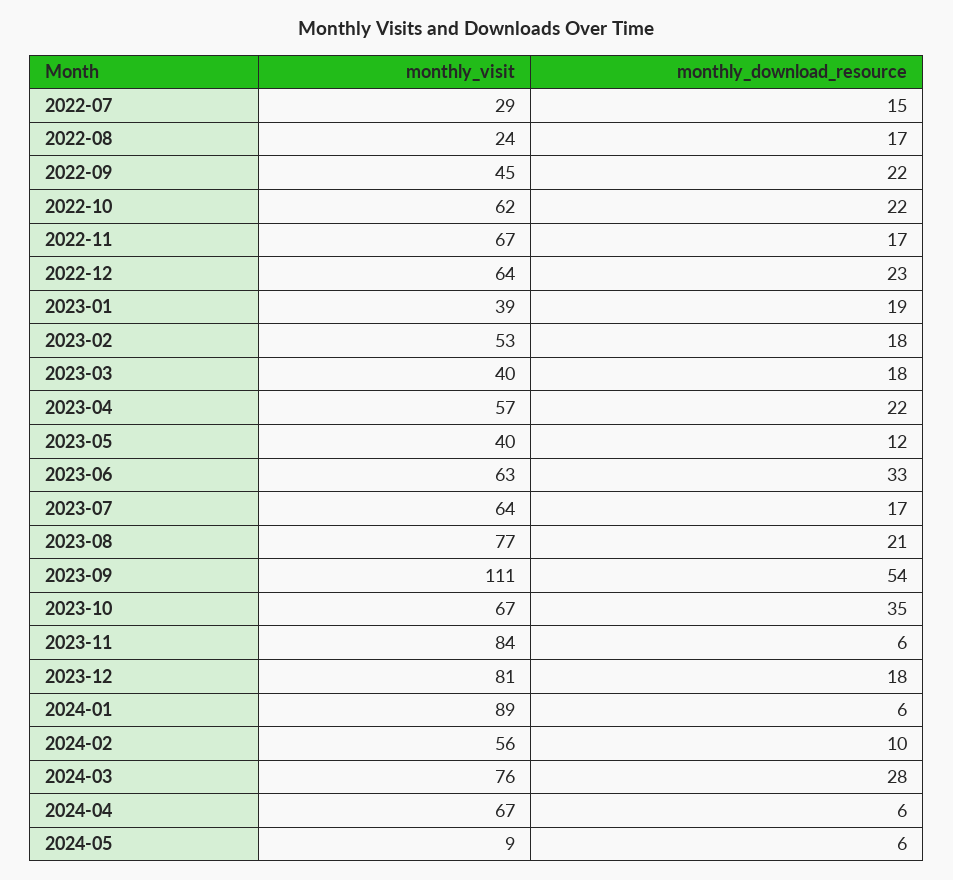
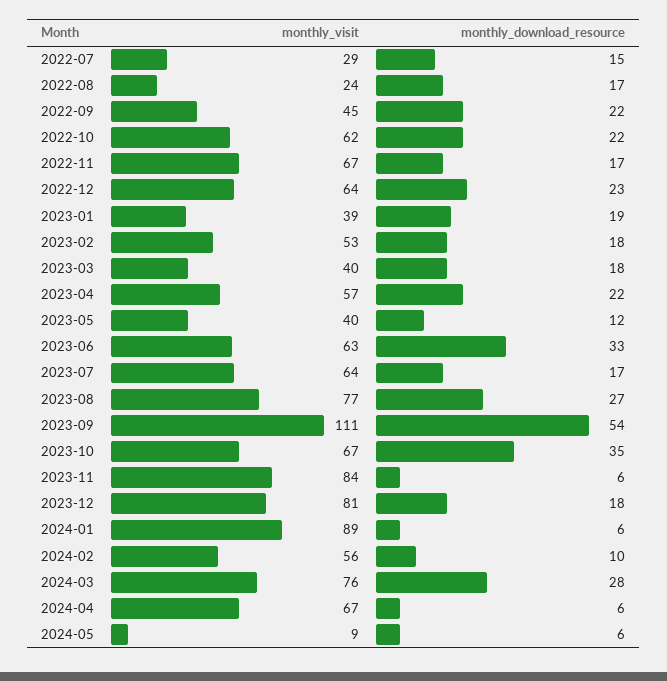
monthly_download_resource, 2023-08: 21 -> 27

